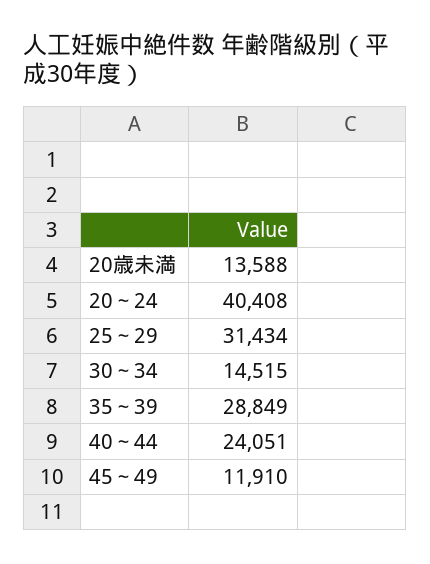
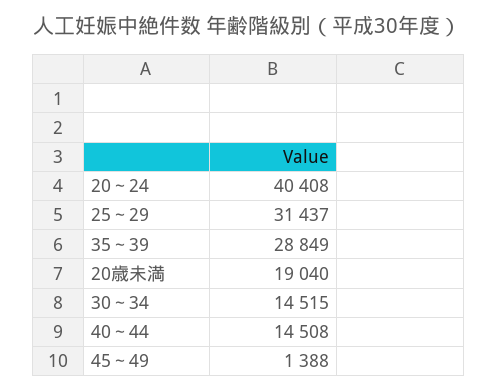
20歳未満: 13588 -> 19040
25～29: 31434 -> 31437
40～44: 24051 -> 14508
45～49: 11910 -> 1388

